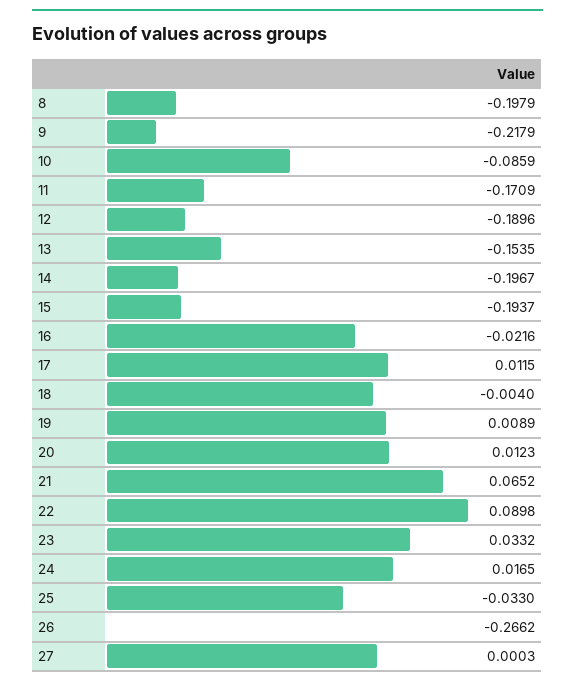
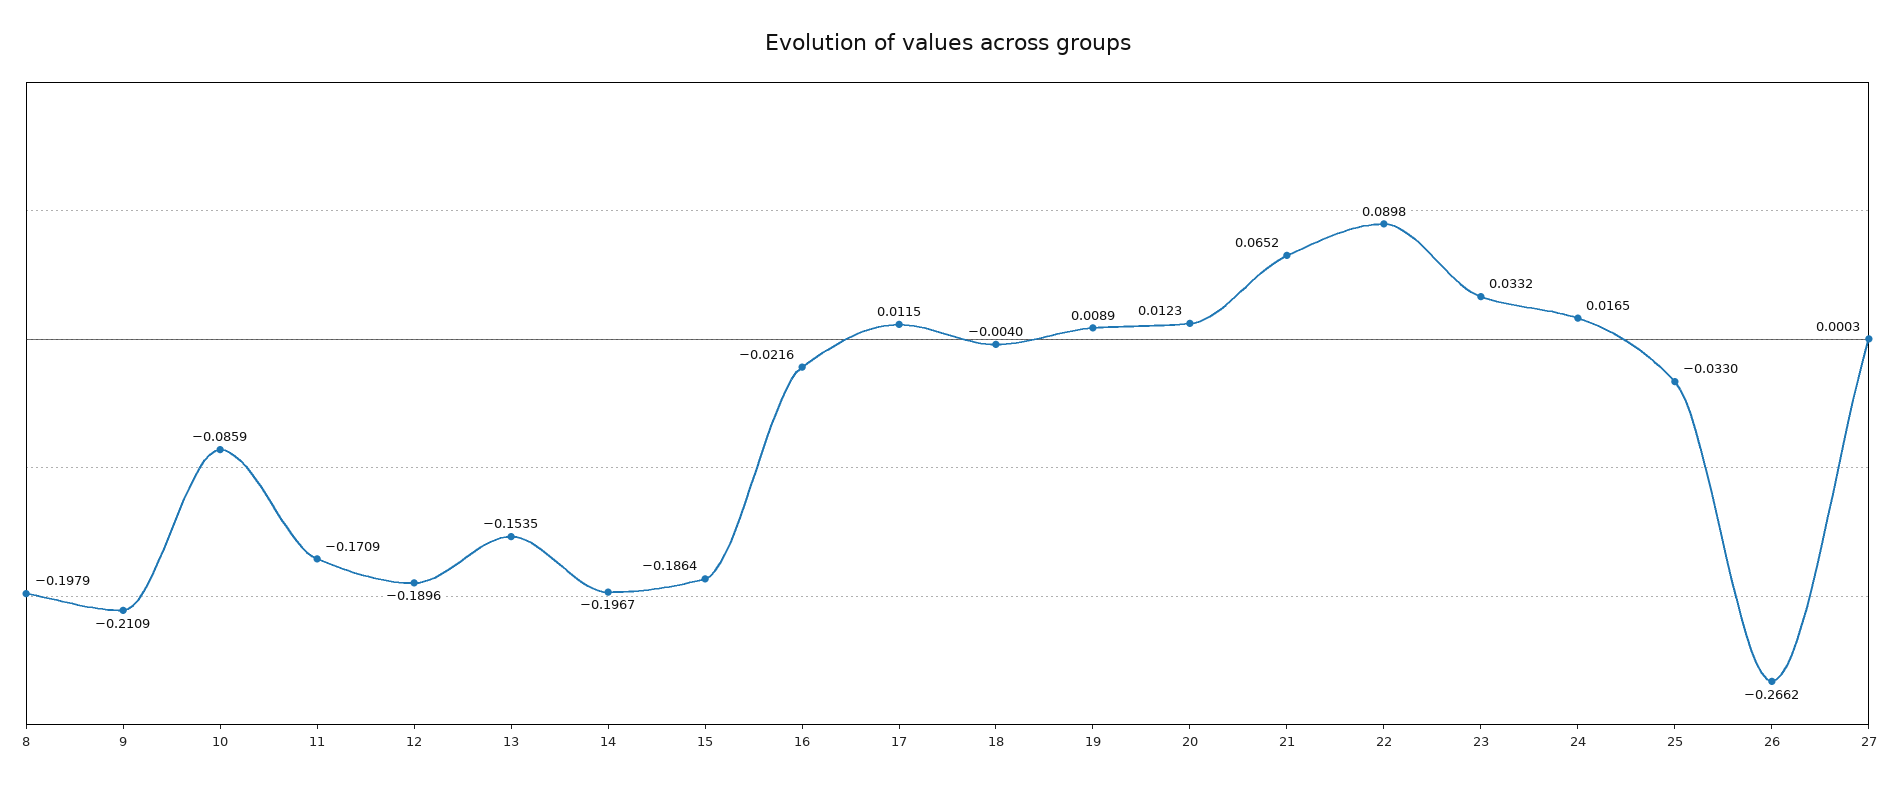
9: -0.2179 -> -0.2109
15: -0.1937 -> -0.1864

